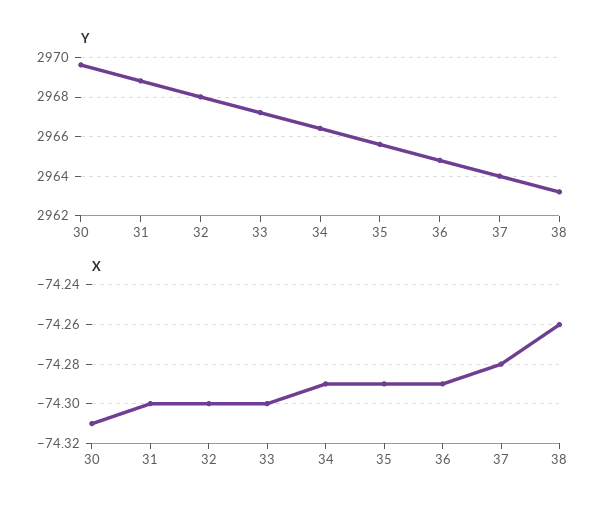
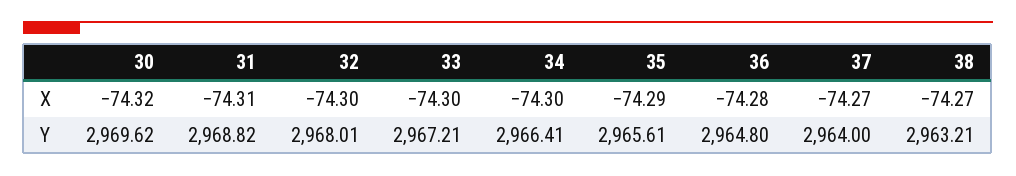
X, 30: -74.31 -> -74.32
X, 31: -74.3 -> -74.31
X, 34: -74.29 -> -74.3
X, 36: -74.29 -> -74.28
X, 37: -74.28 -> -74.27
X, 38: -74.26 -> -74.27

